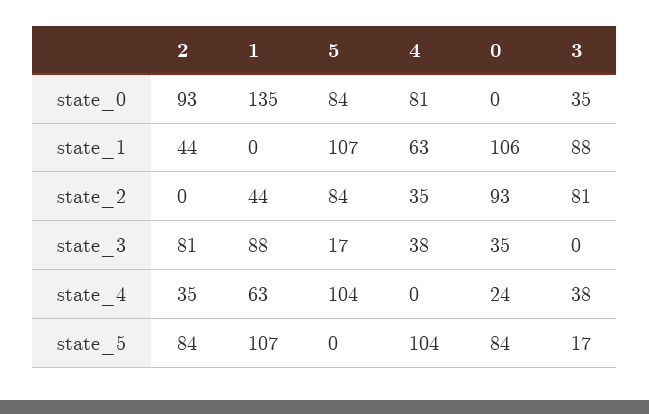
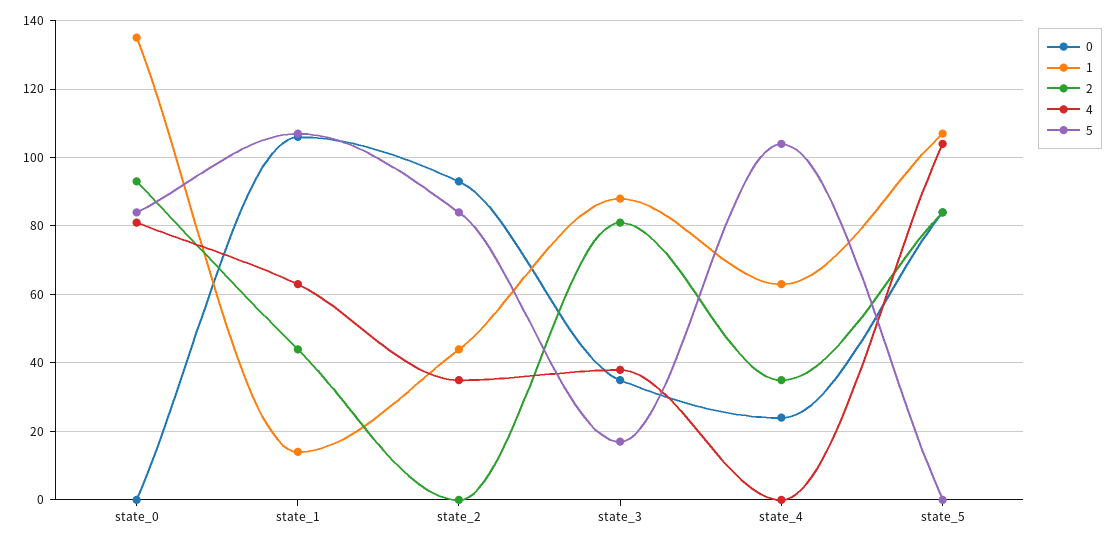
3, state_0: 35 -> none
1, state_1: 0 -> 15
3, state_1: 88 -> none
3, state_2: 81 -> none
3, state_3: 0 -> none
3, state_4: 38 -> none
3, state_5: 17 -> none

